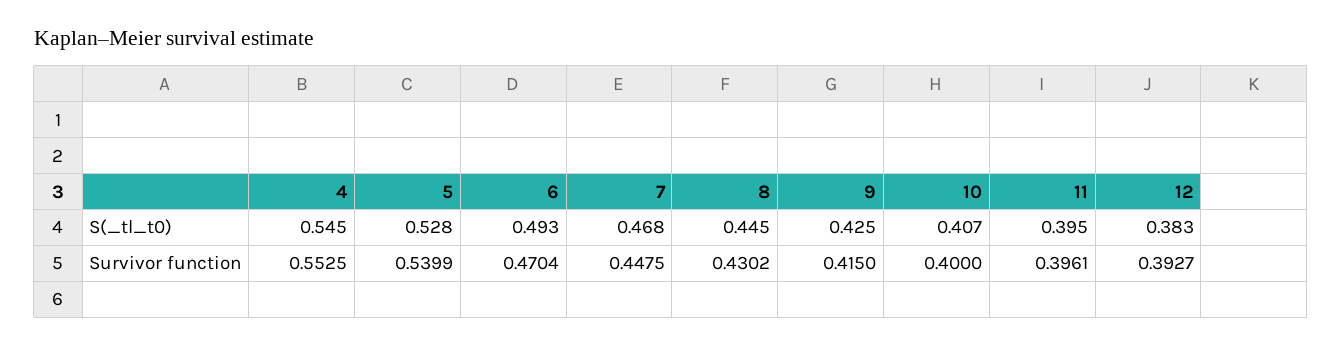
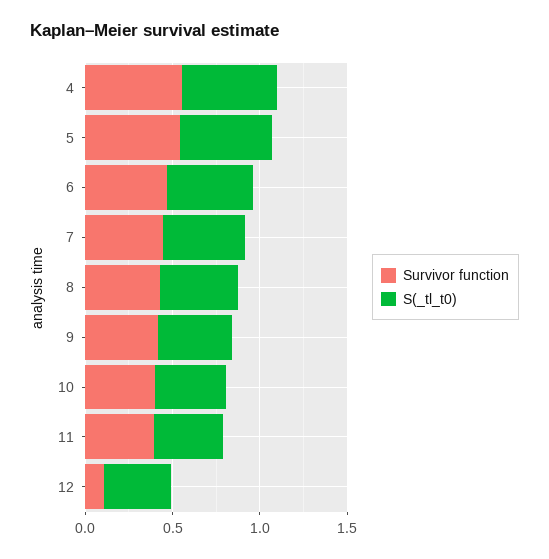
Survivor function, 12: 0.3927 -> 0.1

